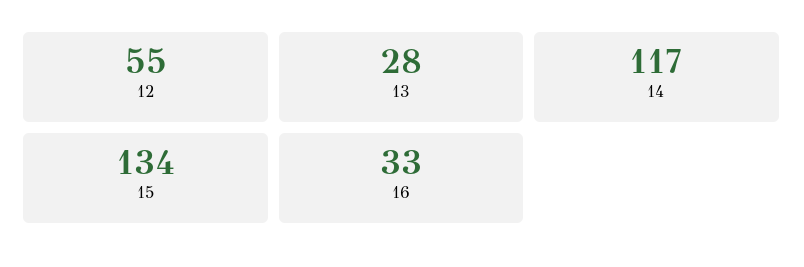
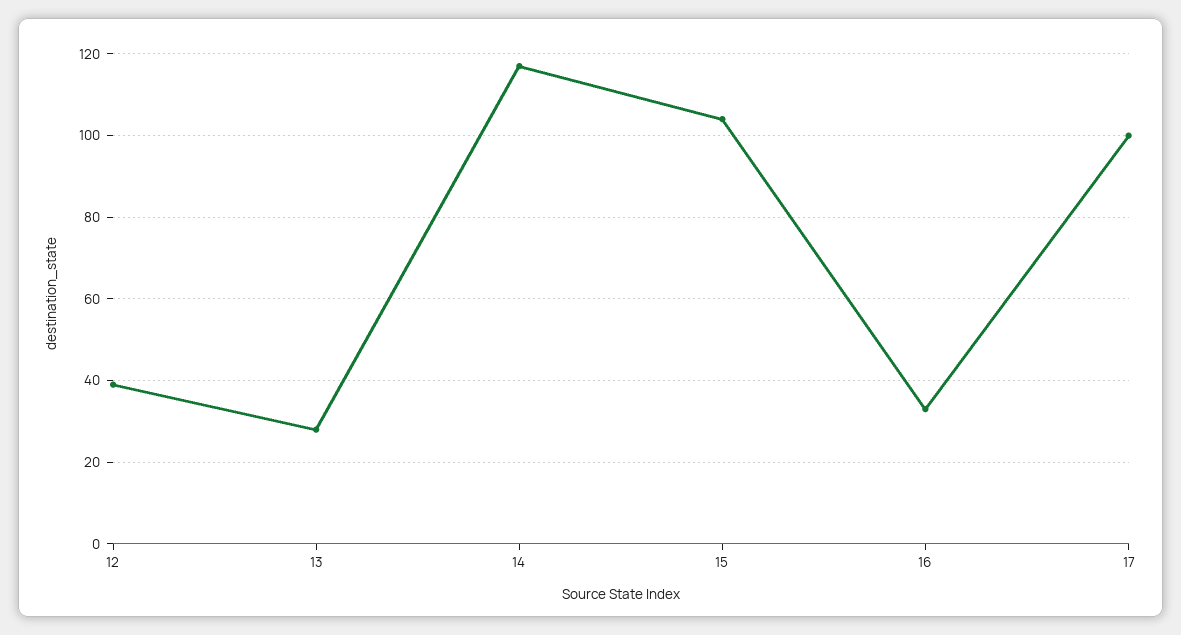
12: 55 -> 40
15: 134 -> 105
17: none -> 100

